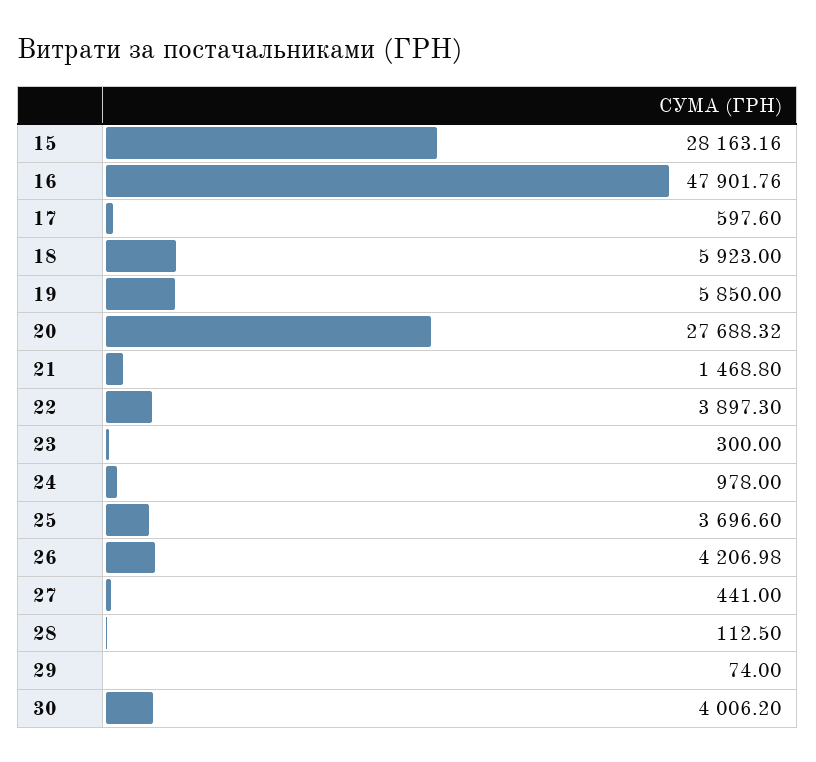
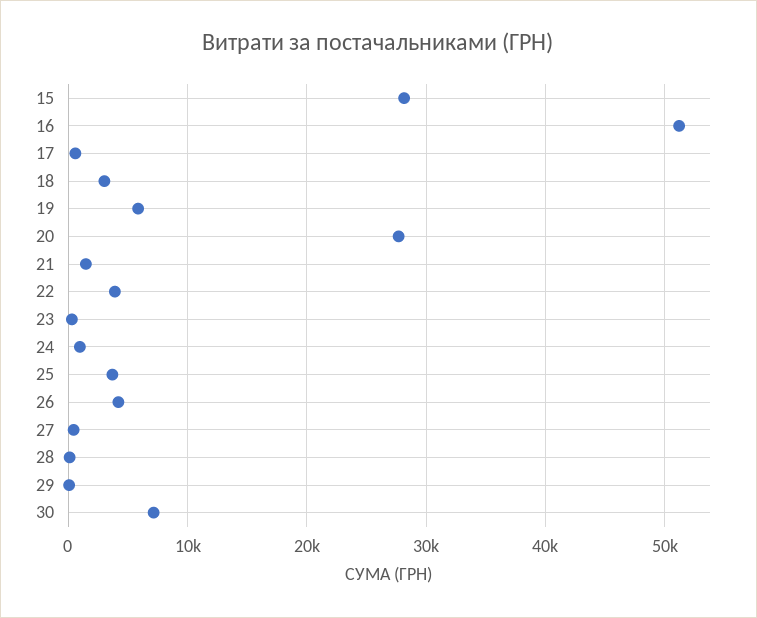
16: 47901.76 -> 51000
18: 5923 -> 3000
30: 4006.2 -> 7000

